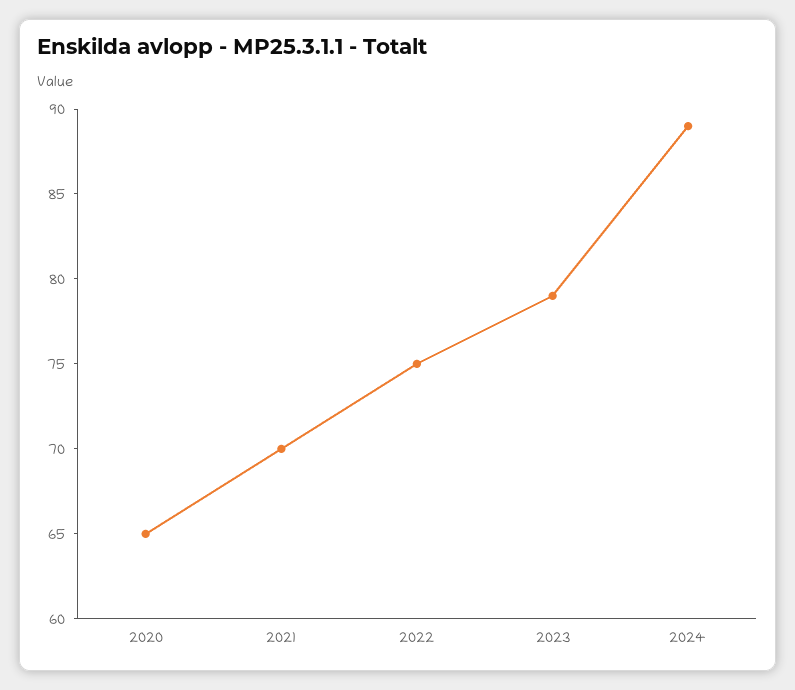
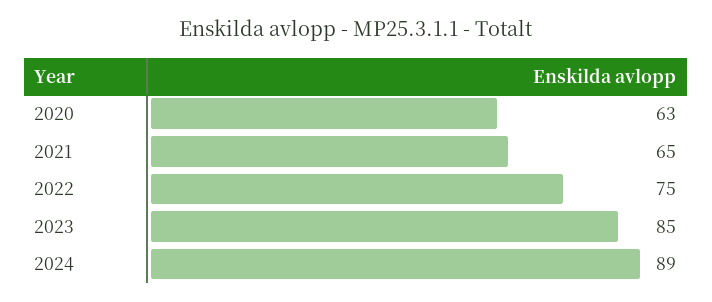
2020: 65 -> 63
2021: 70 -> 65
2023: 79 -> 85

